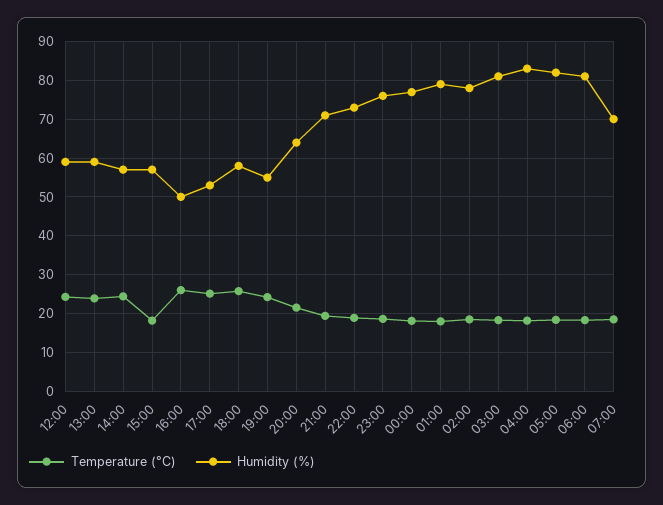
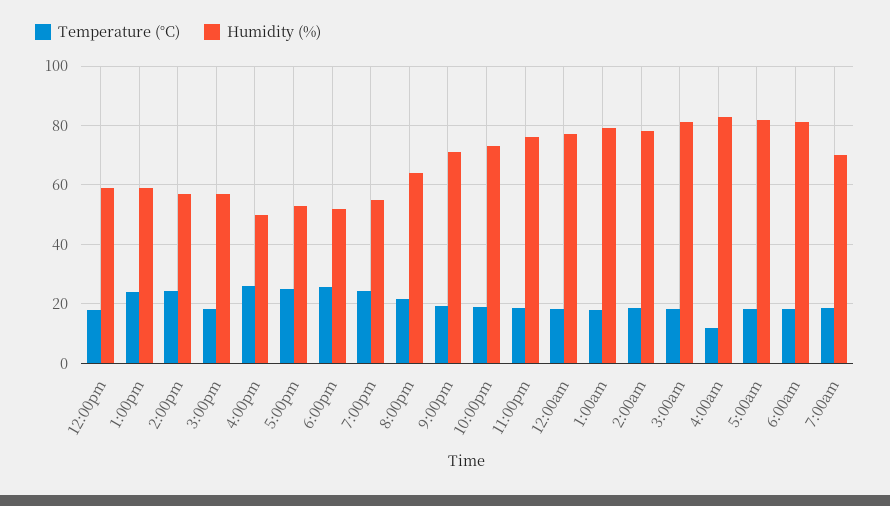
Temperature (°C), 12:00: 24 -> 17.5
Humidity (%), 18:00: 58 -> 52.5
Temperature (°C), 04:00: 18 -> 12.5

